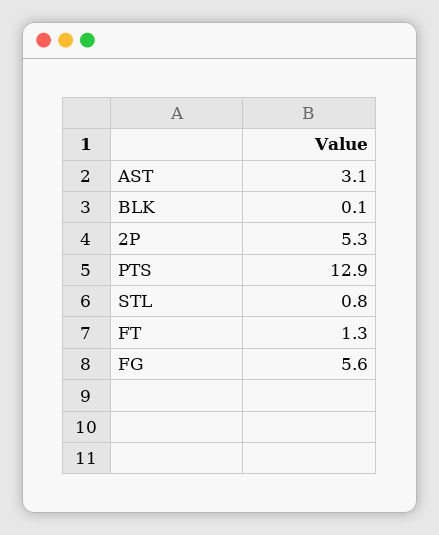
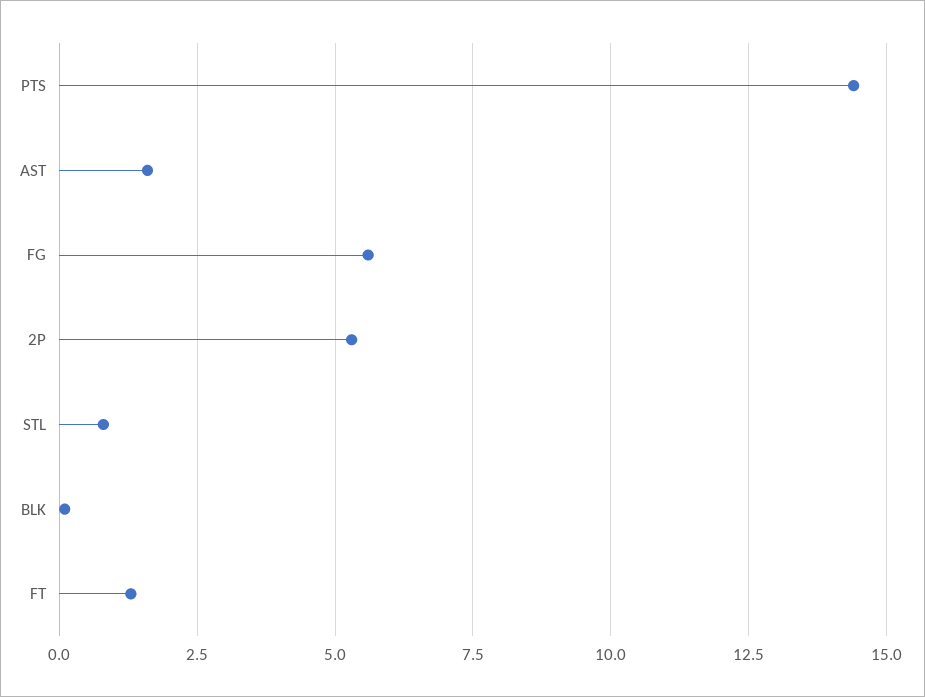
AST: 3.1 -> 1.5
PTS: 12.9 -> 14.5

